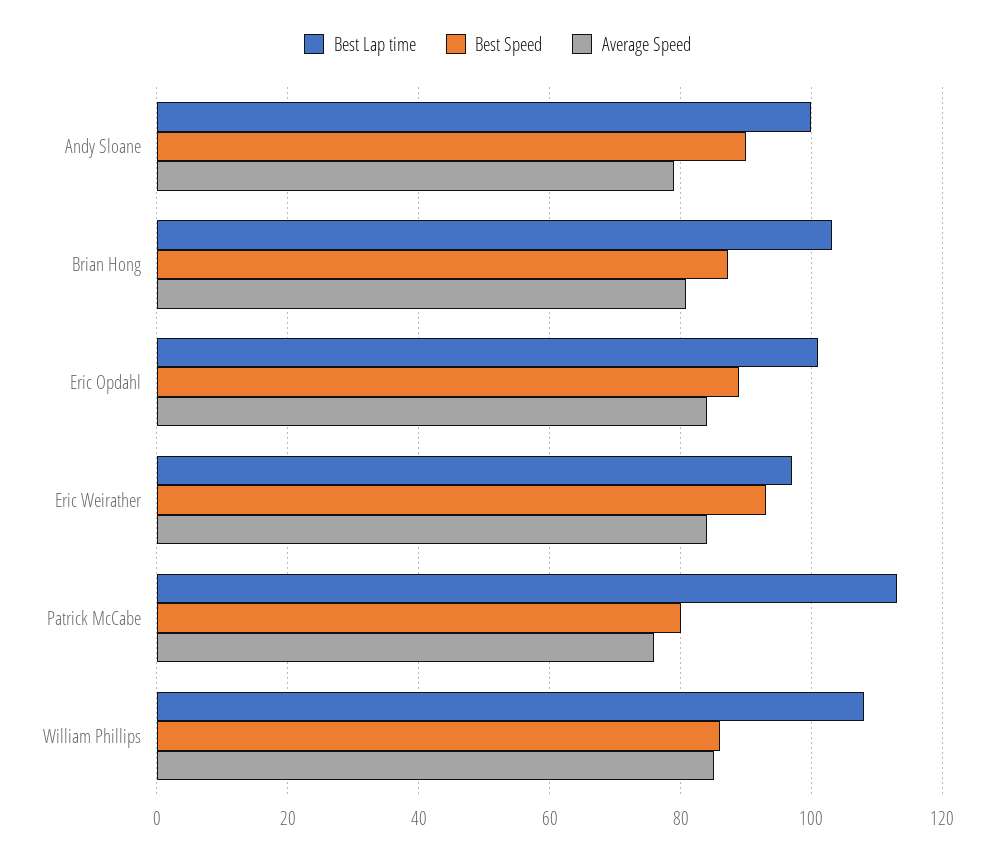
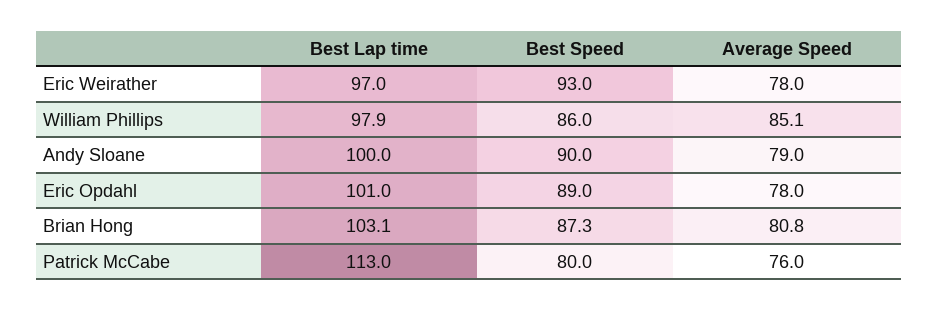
Average Speed, Eric Opdahl: 84 -> 78
Average Speed, Eric Weirather: 84 -> 78
Best Lap time, William Phillips: 108 -> 97.9

